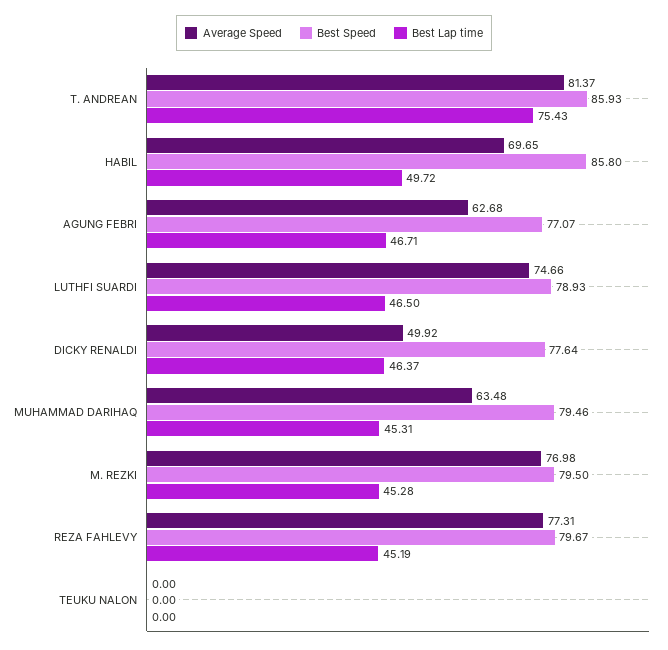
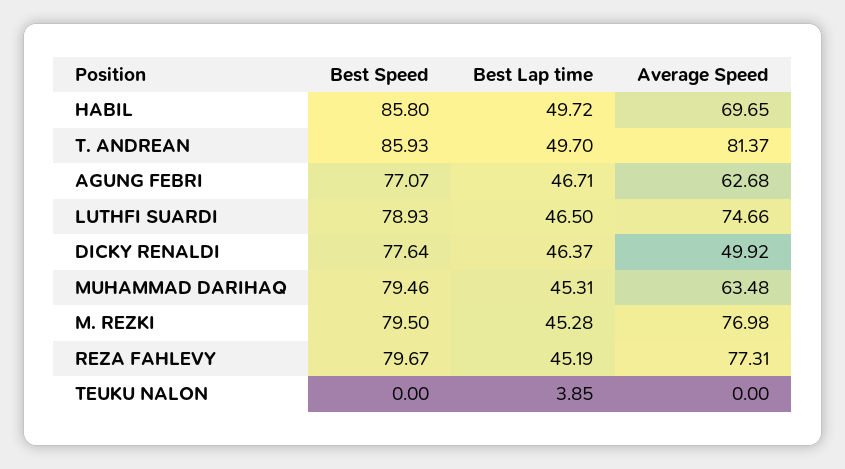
Best Lap time, T. ANDREAN: 75.43 -> 49.7
Best Lap time, TEUKU NALON: 0 -> 3.85

